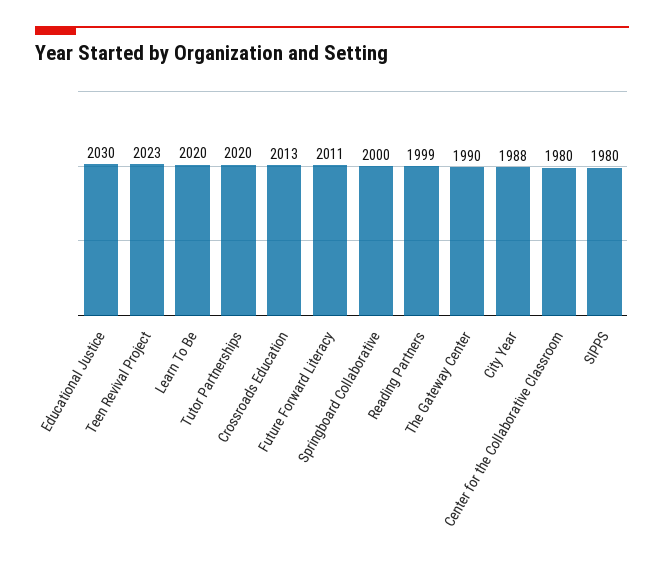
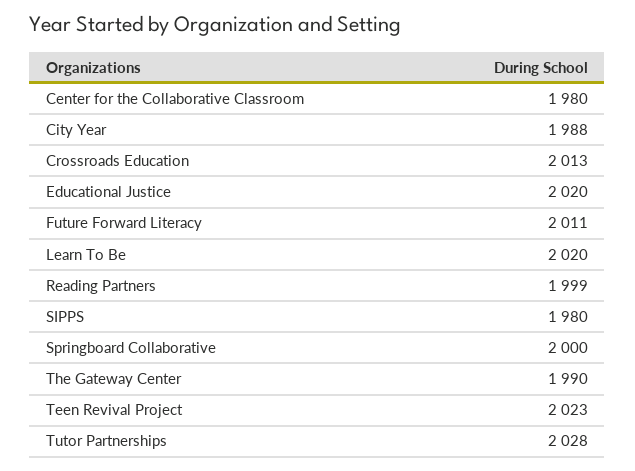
Educational Justice: 2030 -> 2020
Tutor Partnerships: 2020 -> 2028

